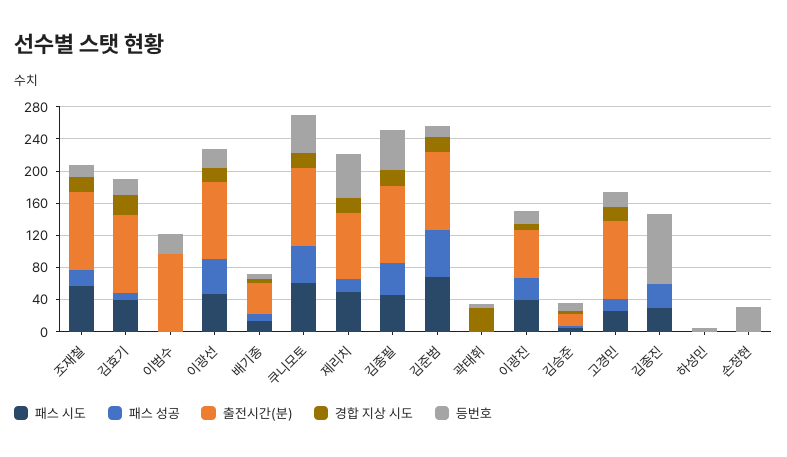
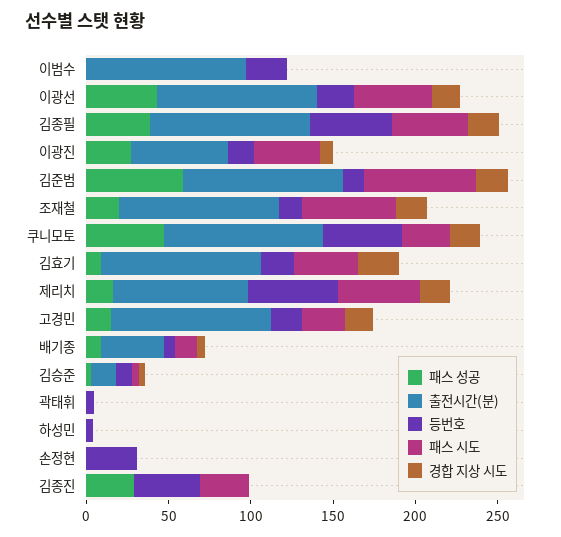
패스 시도, 쿠니모토: 60 -> 30
경합 지상 시도, 곽태휘: 30 -> 0
등번호, 김종진: 90 -> 40

